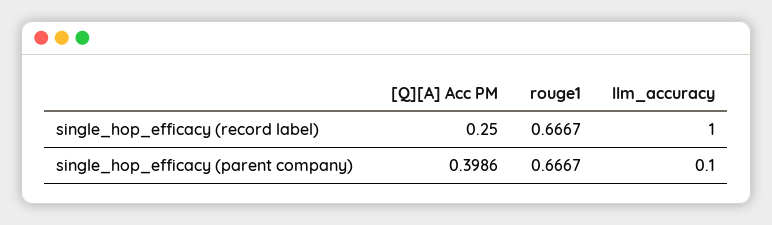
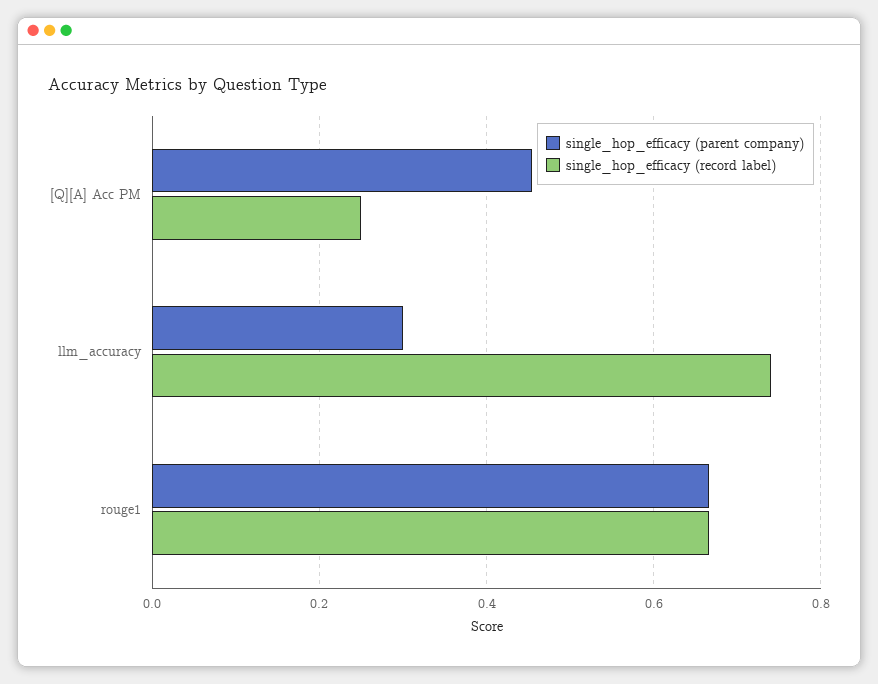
single_hop_efficacy (record label), llm_accuracy: 1 -> 0.74
single_hop_efficacy (parent company), [Q][A] Acc PM: 0.3986 -> 0.46
single_hop_efficacy (parent company), llm_accuracy: 0.1 -> 0.3

